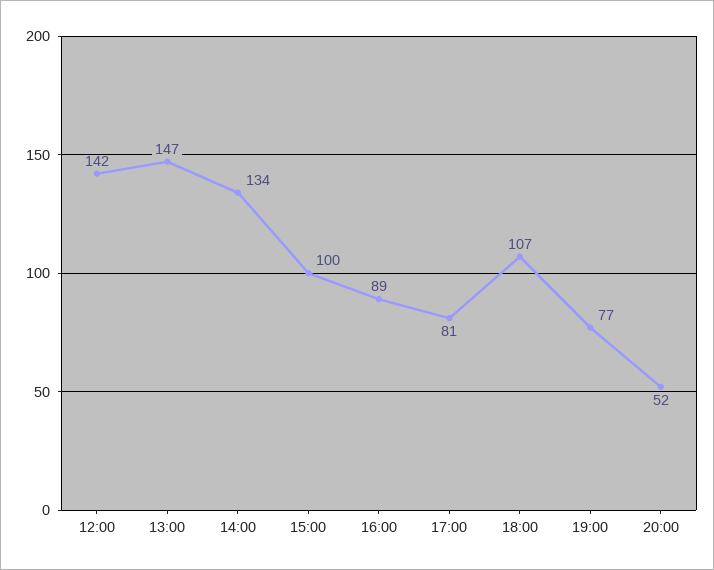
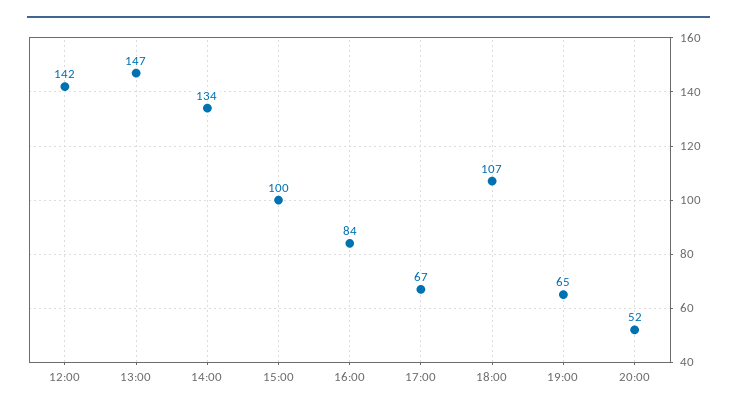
16:00: 89 -> 84
17:00: 81 -> 67
19:00: 77 -> 65

